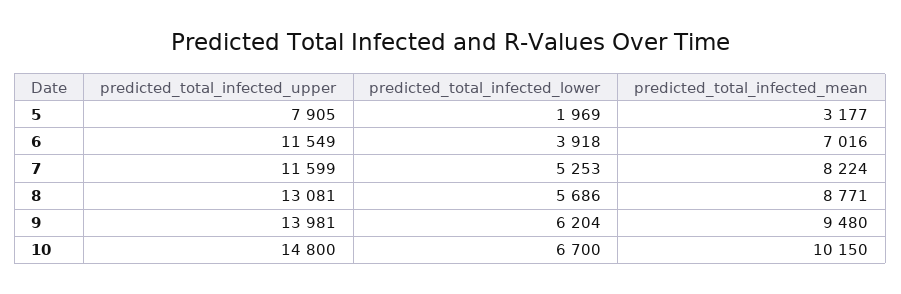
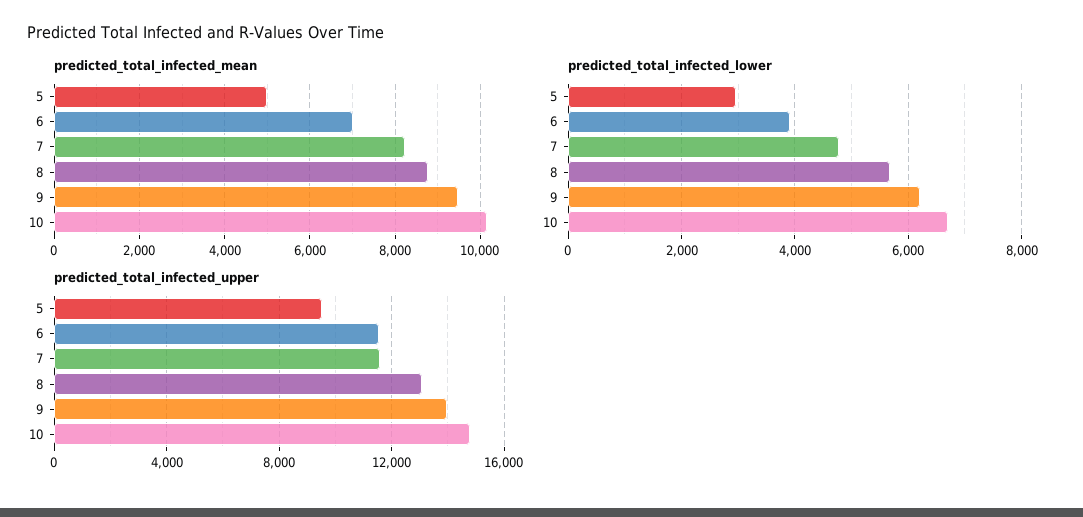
predicted_total_infected_upper, 5: 7905 -> 9500
predicted_total_infected_lower, 5: 1969 -> 3000
predicted_total_infected_mean, 5: 3177 -> 5000
predicted_total_infected_lower, 7: 5253 -> 4800

